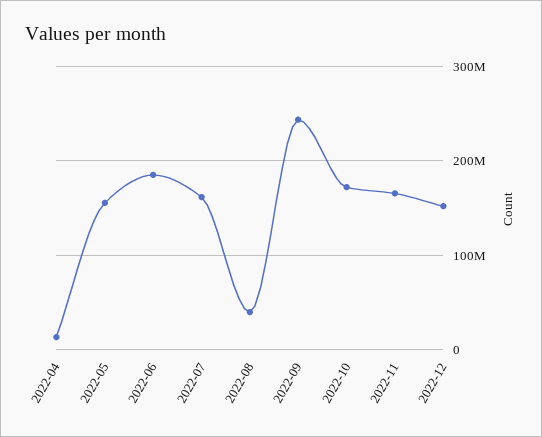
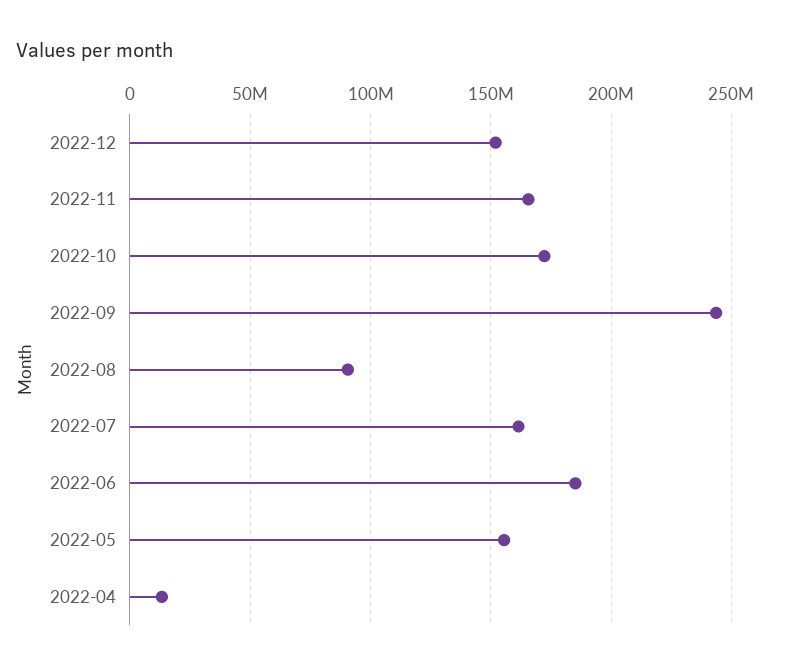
2022-08: 40000000 -> 90000000

